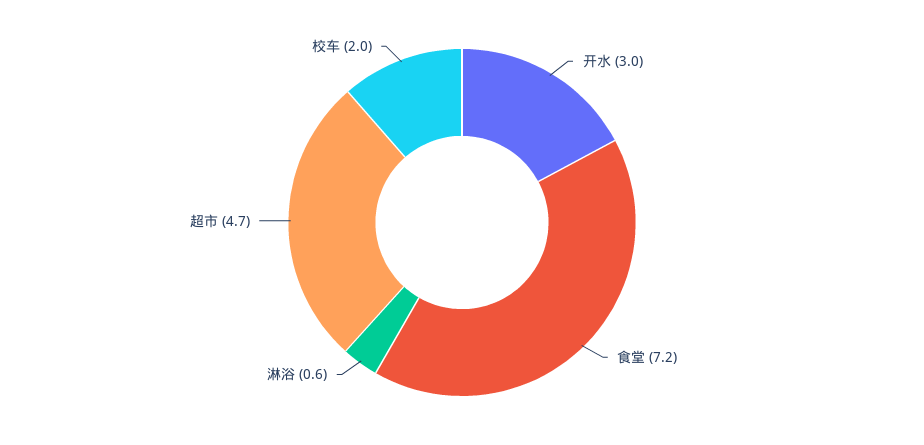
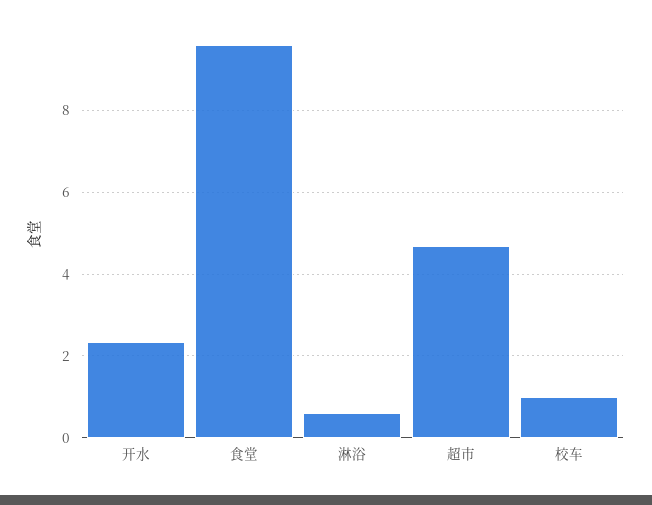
开水: 3 -> 2.4
食堂: 7.2 -> 9.6
校车: 2 -> 1

